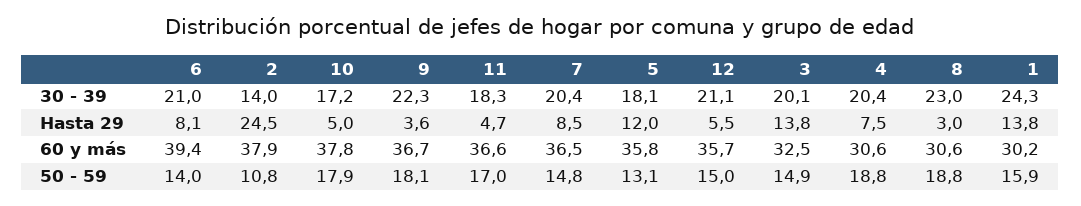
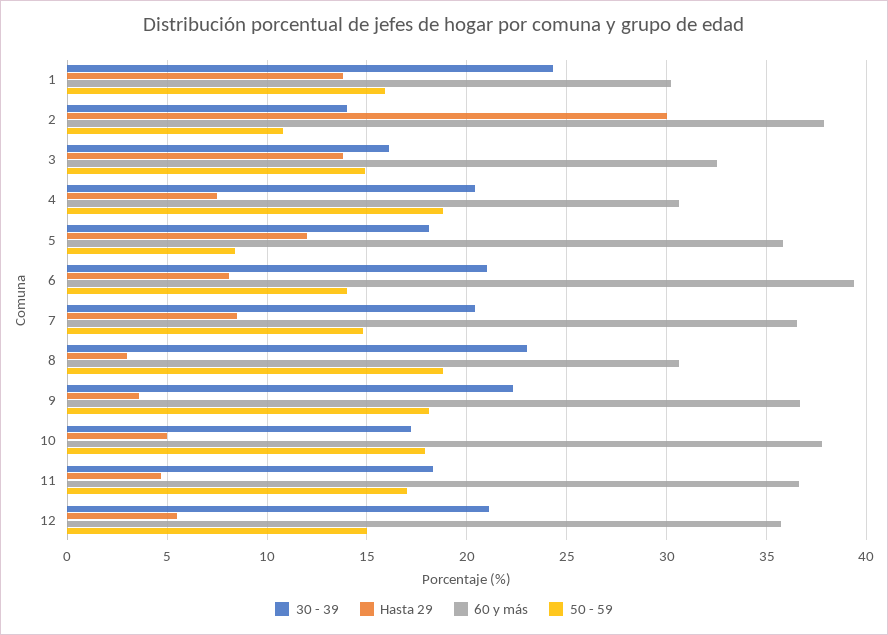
30 - 39, 3: 20.1 -> 16
Hasta 29, 2: 24.5 -> 30
50 - 59, 5: 13.1 -> 8.5

